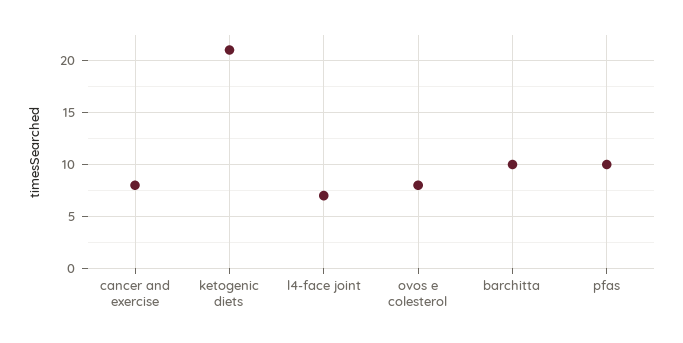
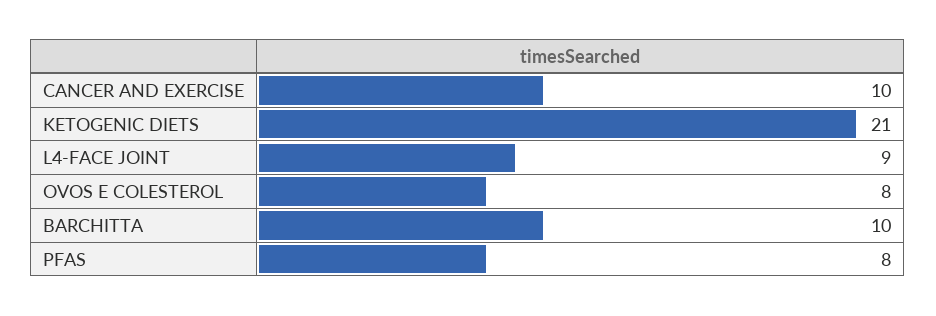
cancer and exercise: 8 -> 10
l4-face joint: 7 -> 9
pfas: 10 -> 8

